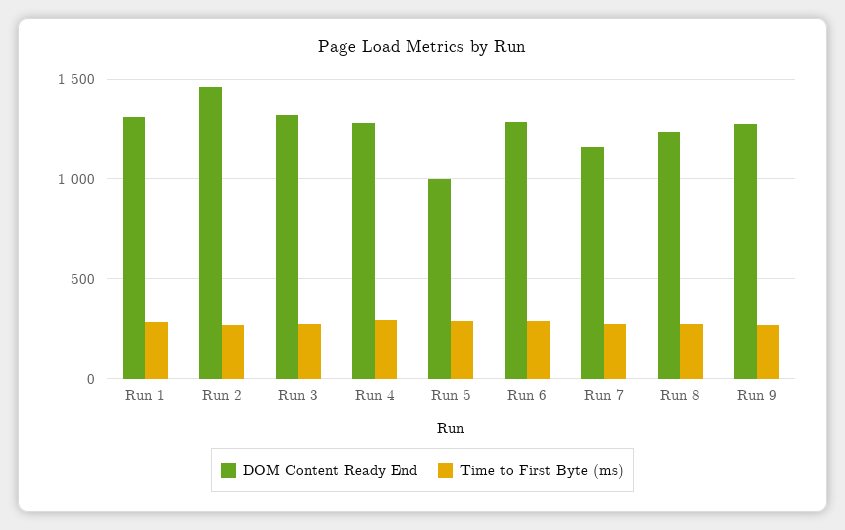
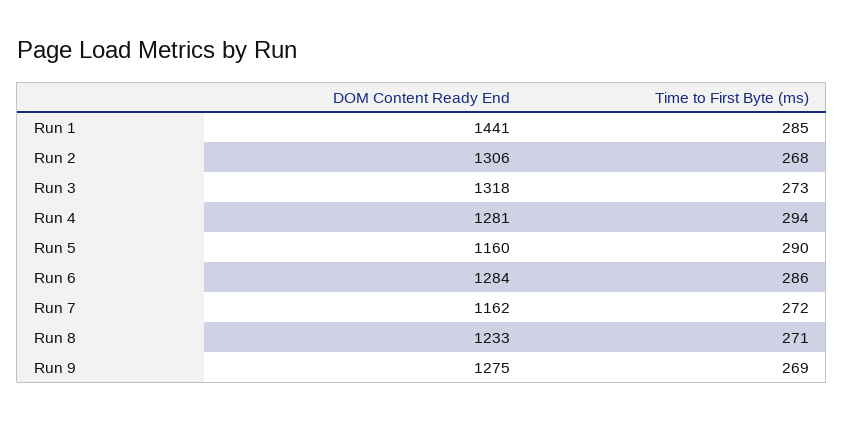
DOM Content Ready End, Run 1: 1300 -> 1441
DOM Content Ready End, Run 2: 1450 -> 1306
DOM Content Ready End, Run 5: 1000 -> 1160

